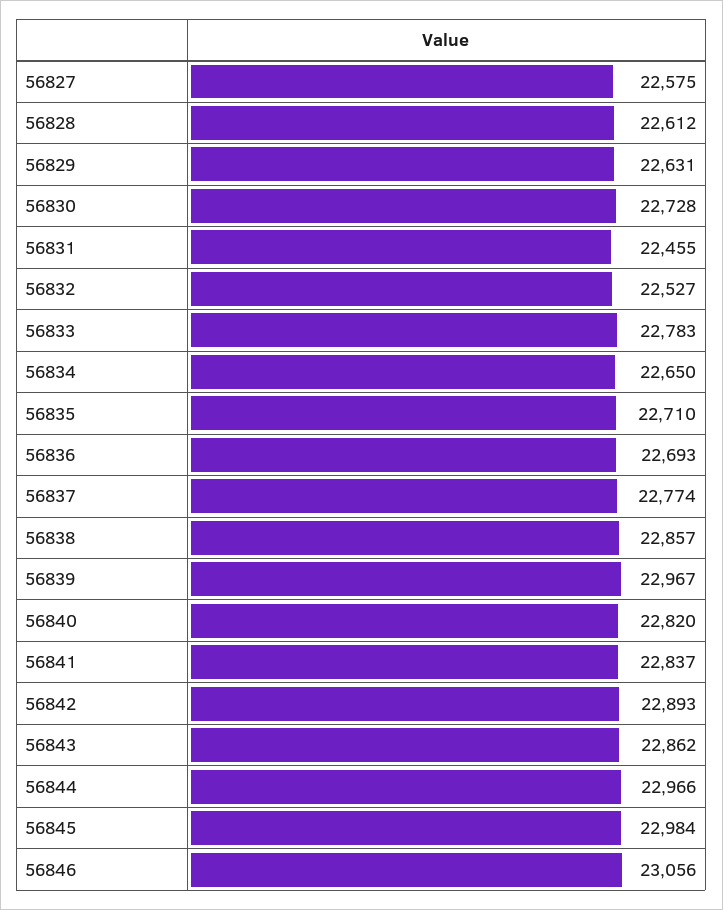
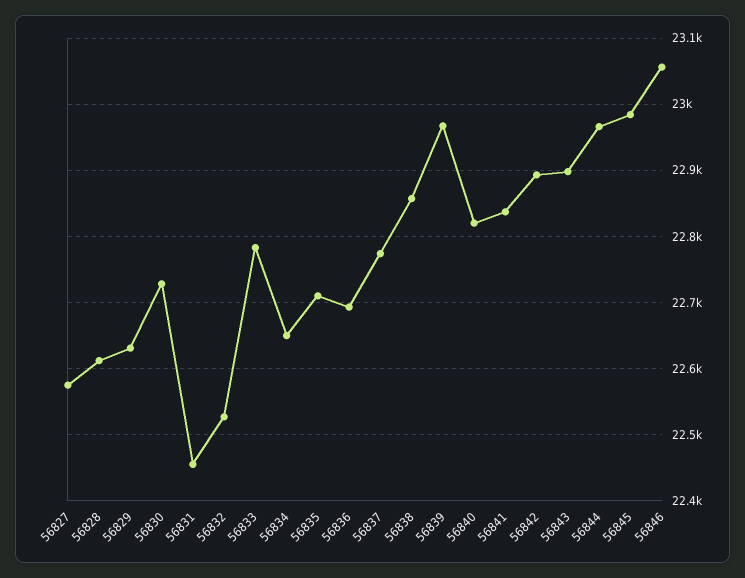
56843: 22862 -> 22900

